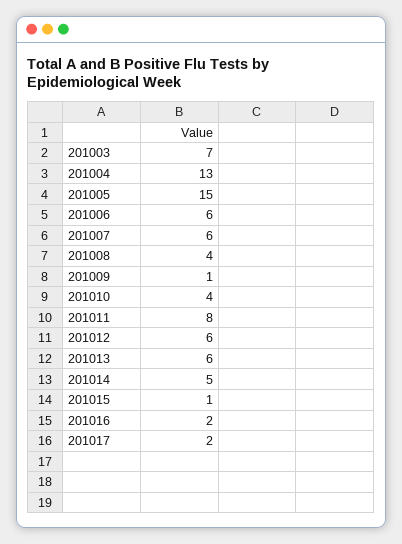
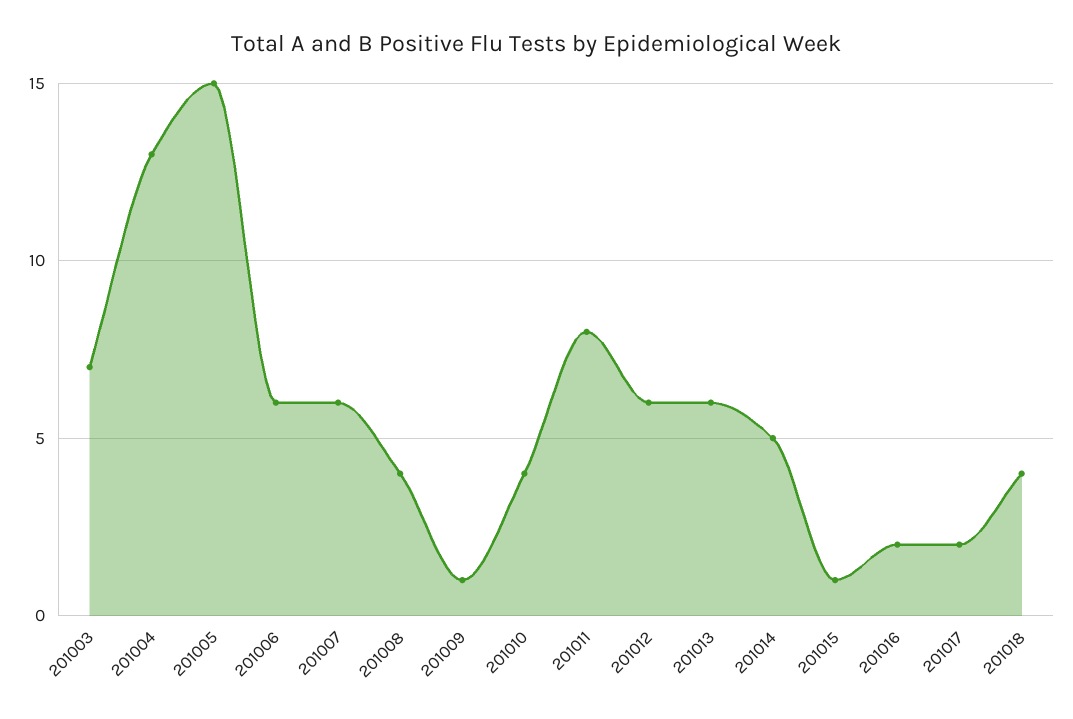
201018: none -> 4

